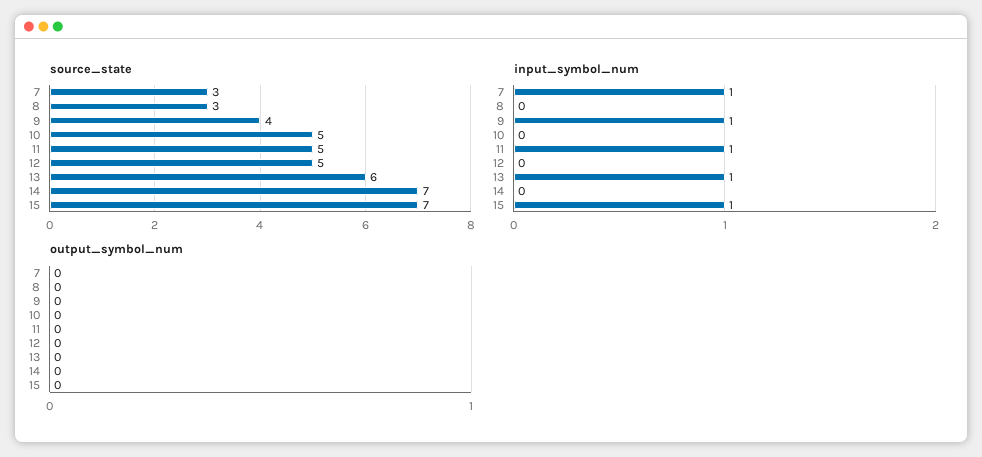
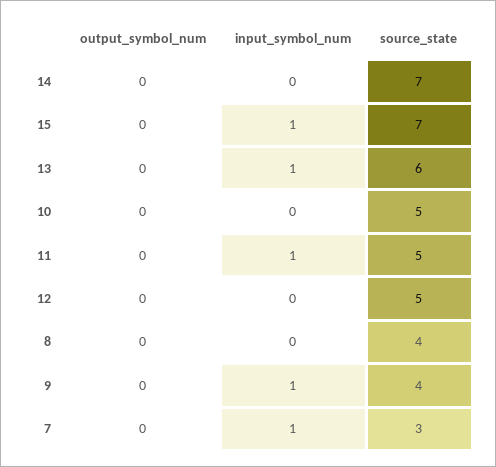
source_state, 8: 3 -> 4

